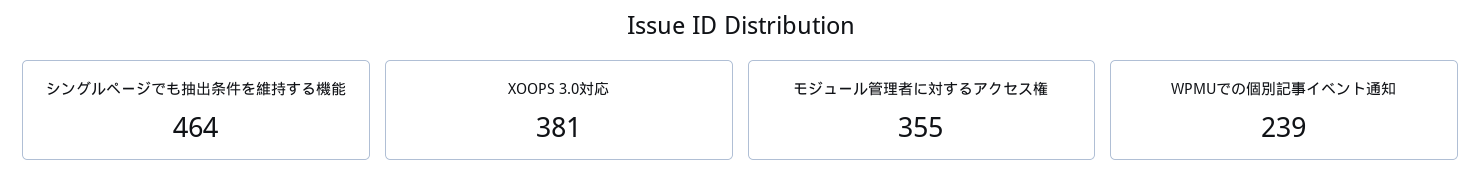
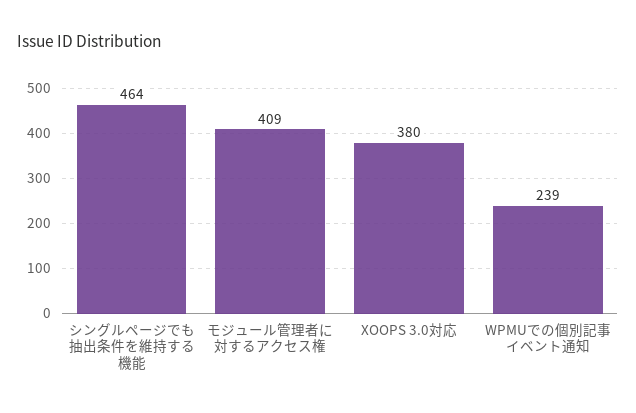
XOOPS 3.0対応: 381 -> 380
モジュール管理者に対するアクセス権: 355 -> 409

